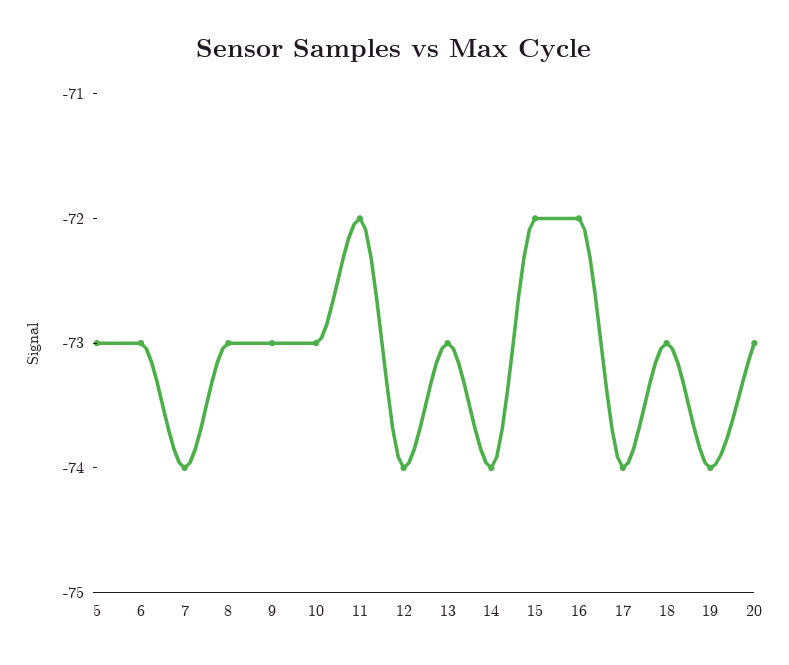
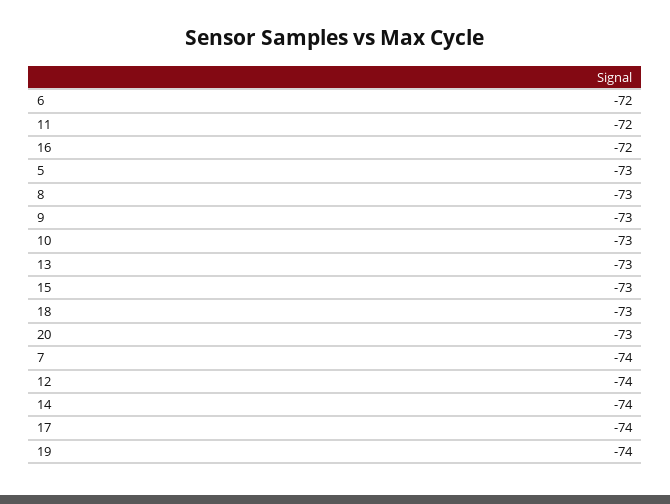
6: -73 -> -72
15: -72 -> -73

